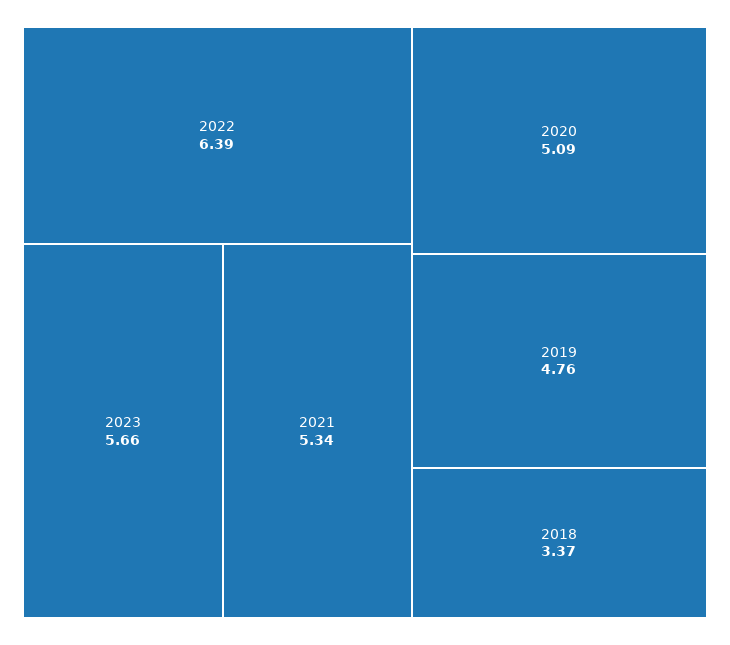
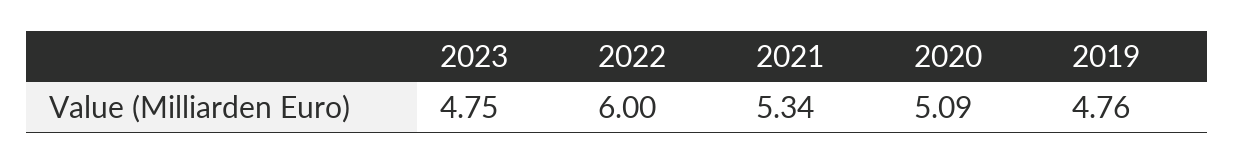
2022: 6.39 -> 6
2023: 5.66 -> 4.75
2018: 3.37 -> none

